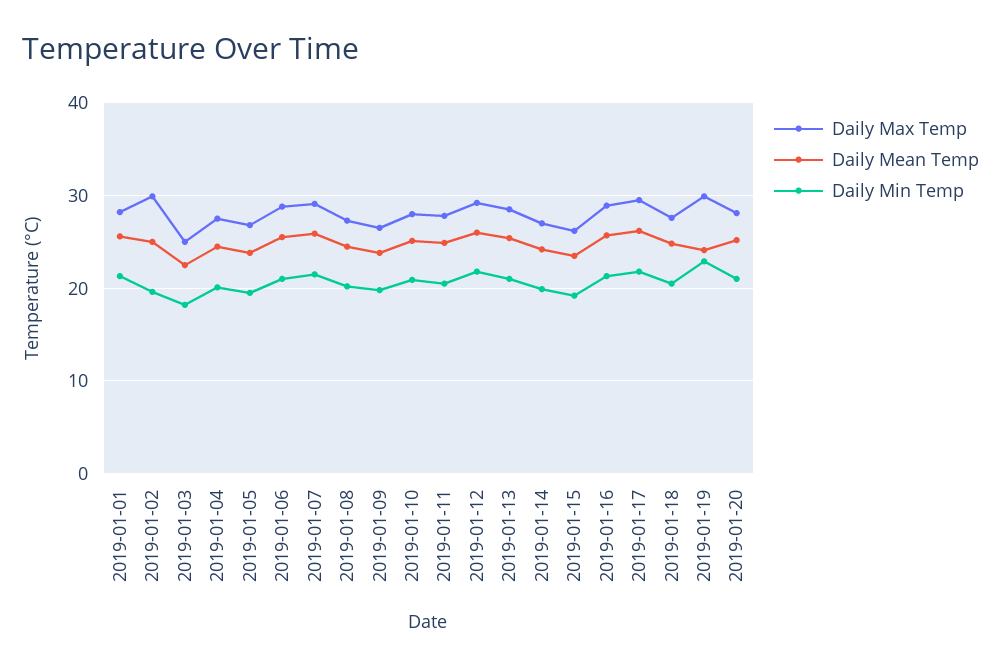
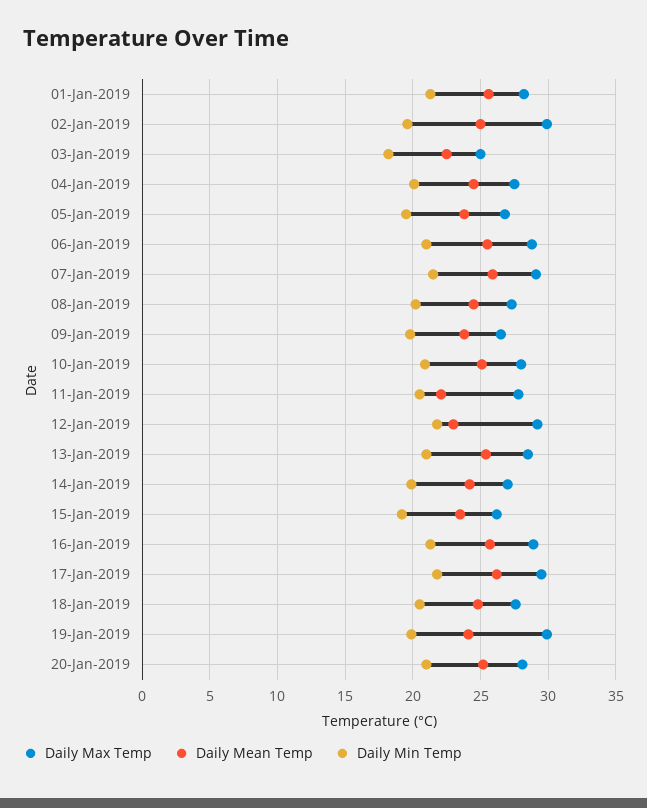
Daily Mean Temp, 2019-01-11: 25 -> 22
Daily Mean Temp, 2019-01-12: 26 -> 23
Daily Min Temp, 2019-01-19: 23 -> 20

